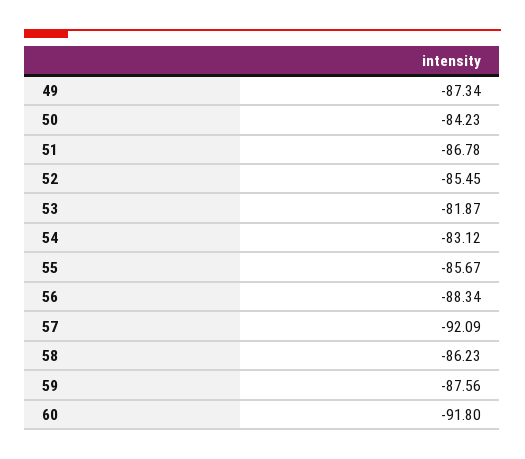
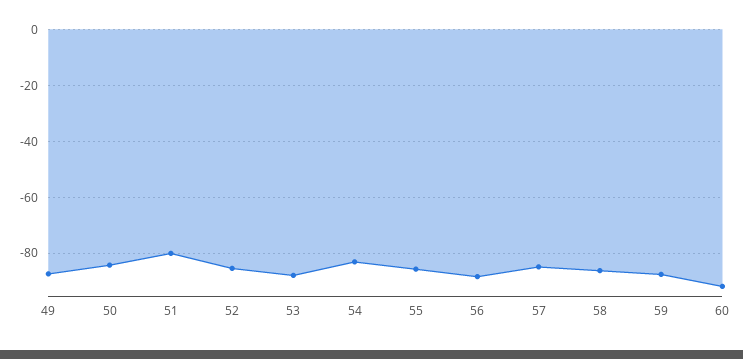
51: -86.78 -> -80
53: -81.87 -> -87.5
57: -92.09 -> -85

